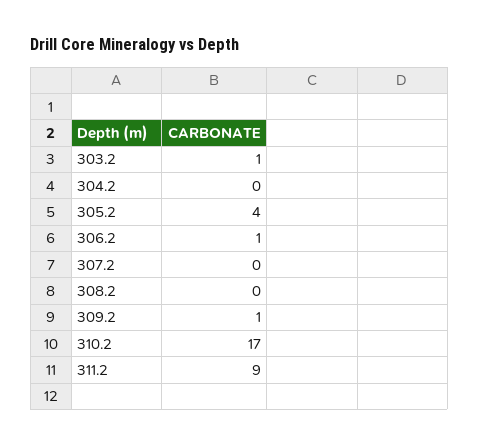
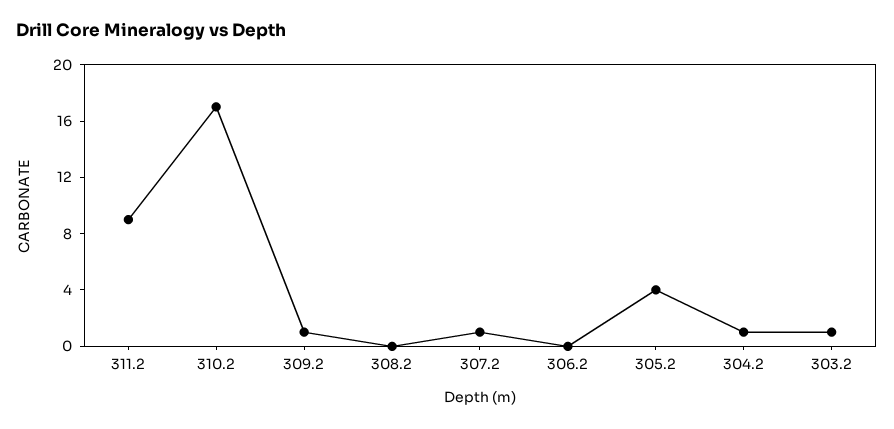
304.2: 0 -> 1
306.2: 1 -> 0
307.2: 0 -> 1

